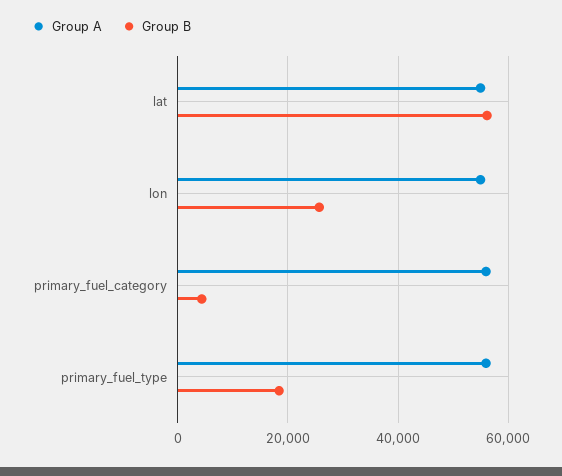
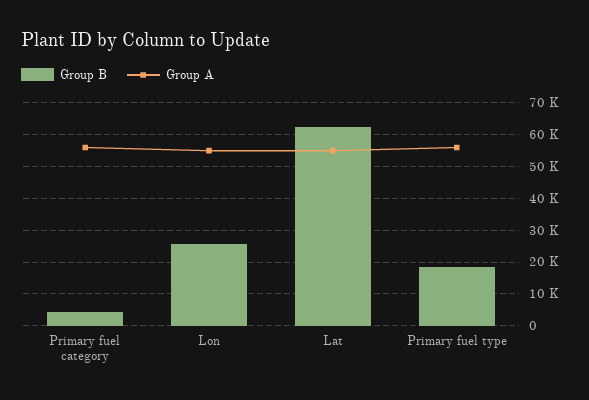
Group B, lat: 56000 -> 62000

